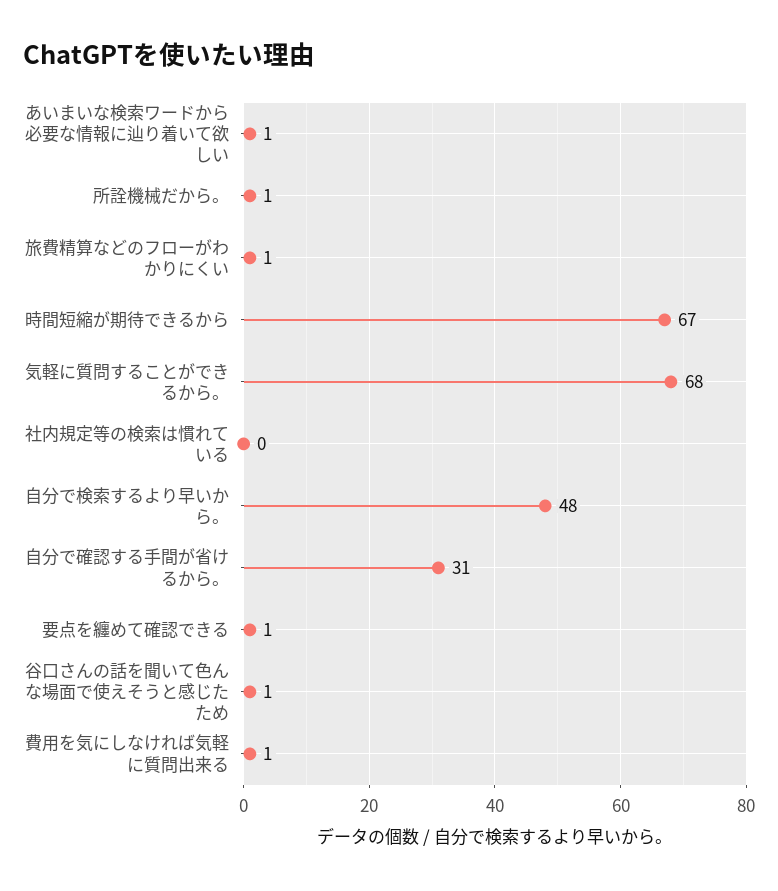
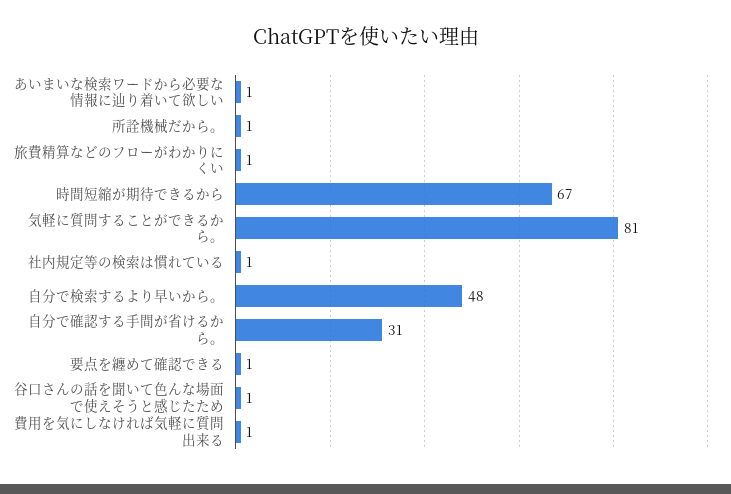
気軽に質問することができるから。: 68 -> 81
社内規定等の検索は慣れている: 0 -> 1

